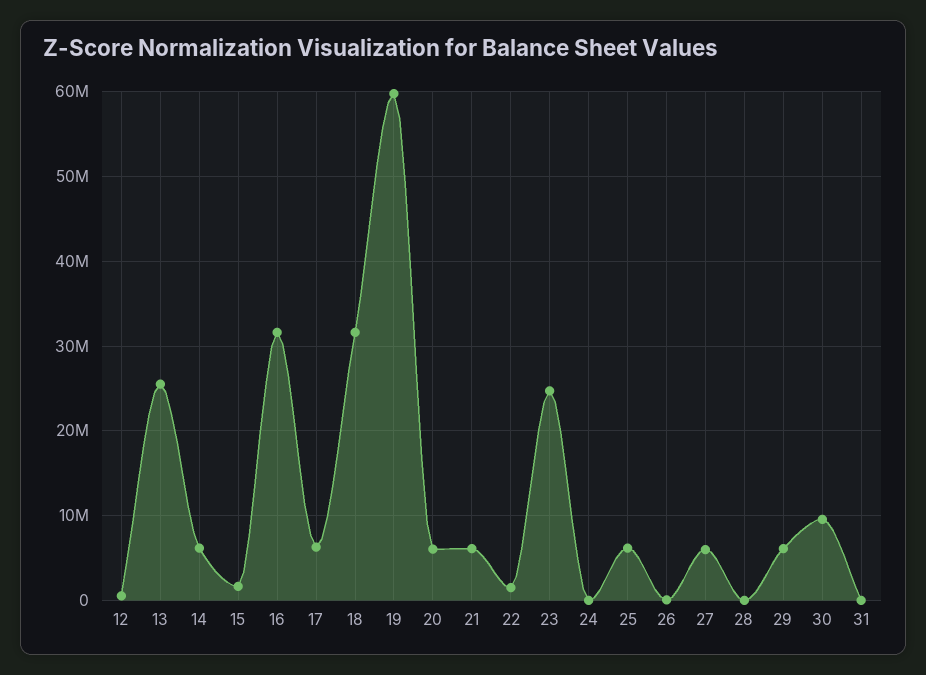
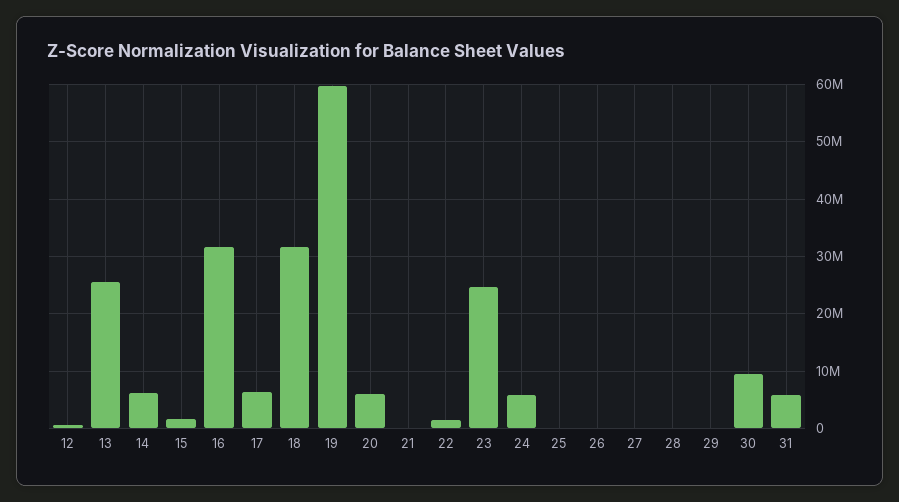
21: 6000000 -> 0
24: 0 -> 6000000
25: 6000000 -> 0
27: 6000000 -> 0
29: 6000000 -> 0
31: 0 -> 6000000

